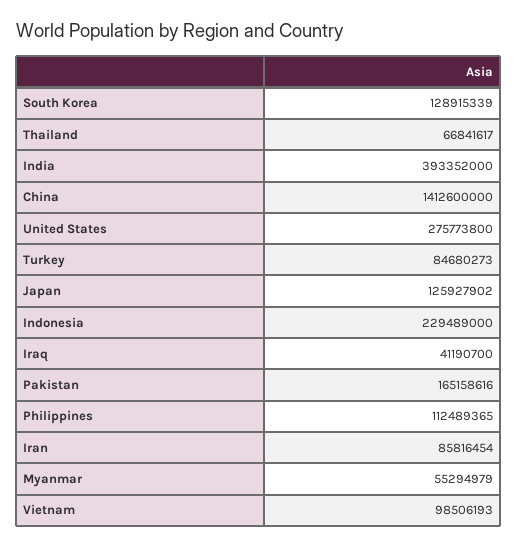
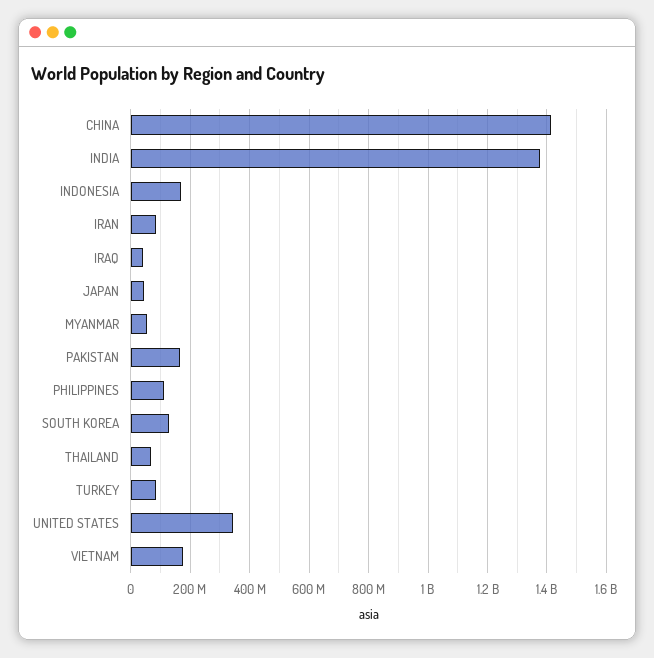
India: 393352000 -> 1375000000
United States: 275773800 -> 350000000
Japan: 125927902 -> 50000000
Indonesia: 229489000 -> 175000000
Vietnam: 98506193 -> 175000000

